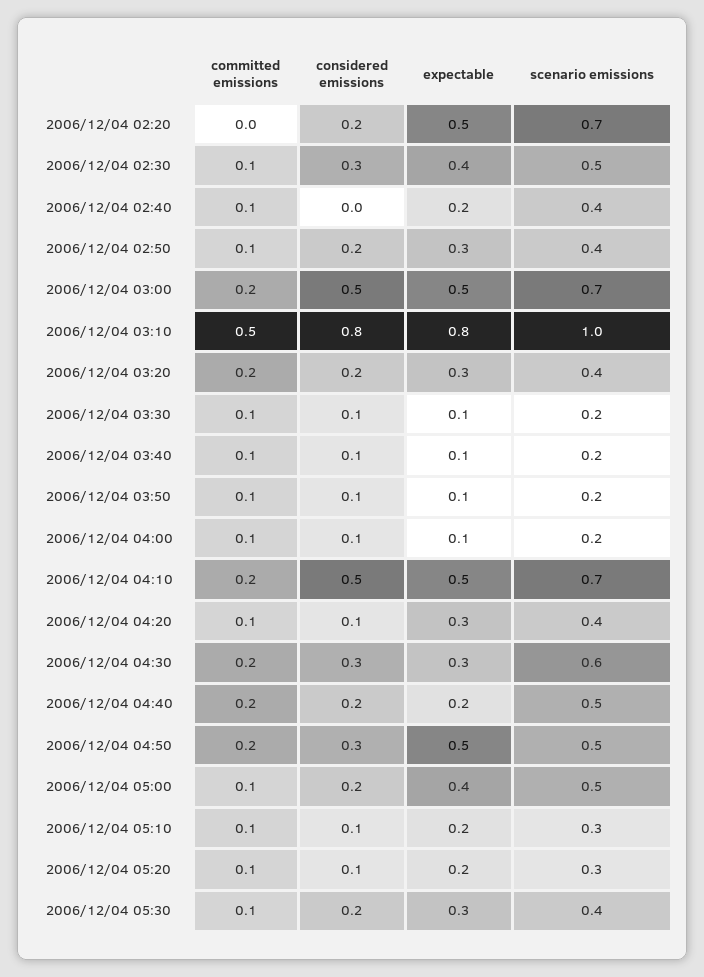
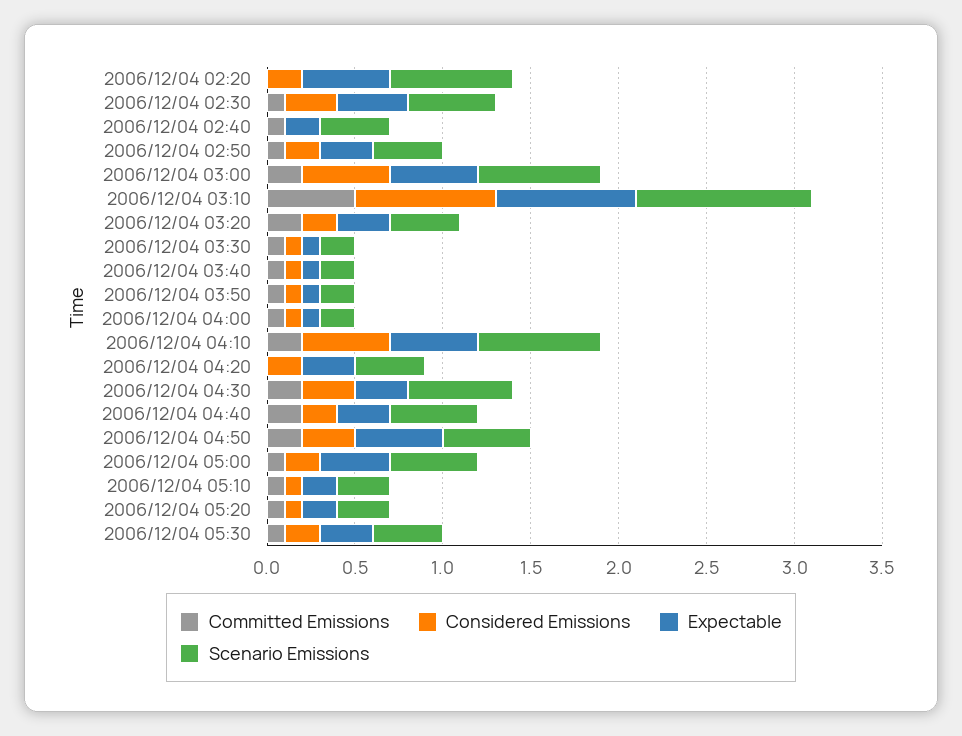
committed emissions, 2006/12/04 04:20: 0.1 -> 0
considered emissions, 2006/12/04 04:20: 0.1 -> 0.2
expectable, 2006/12/04 04:40: 0.2 -> 0.3

